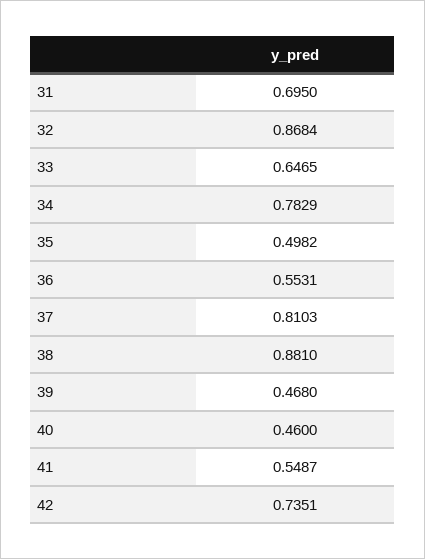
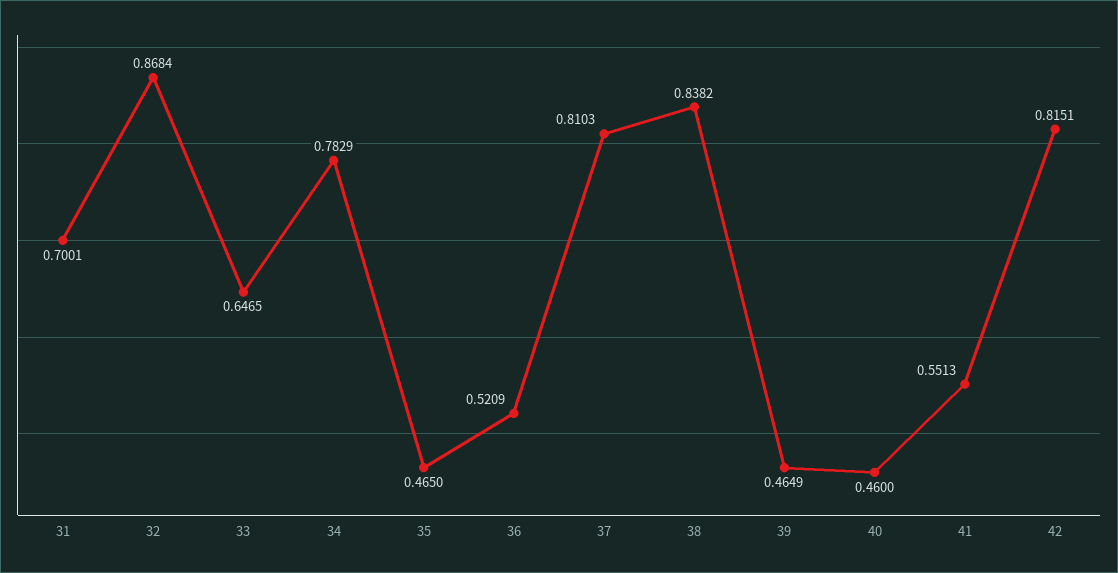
31: 0.695 -> 0.7001
35: 0.4982 -> 0.465
36: 0.5531 -> 0.5209
38: 0.881 -> 0.8382
39: 0.468 -> 0.4649
41: 0.5487 -> 0.5513
42: 0.7351 -> 0.8151

